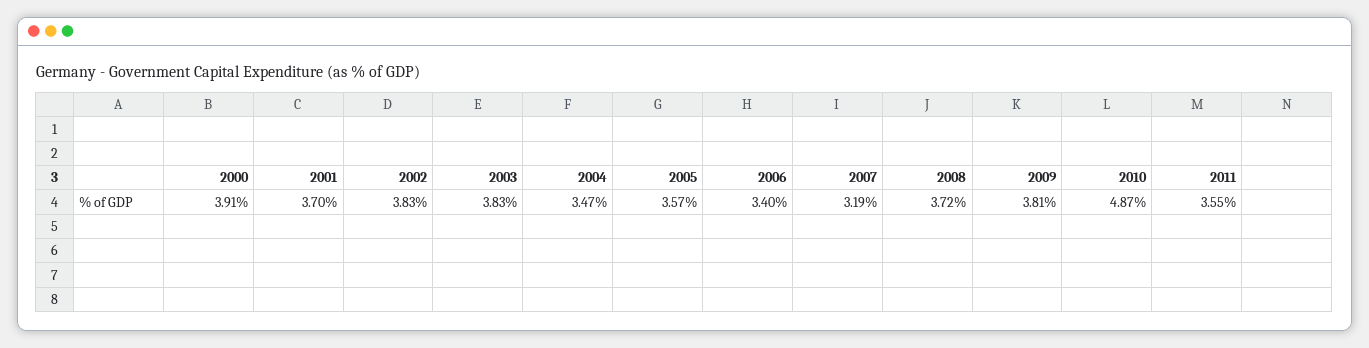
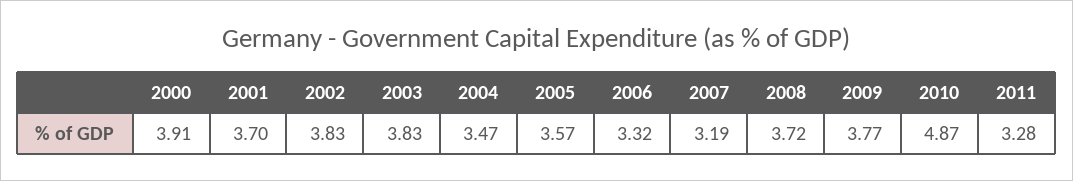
2006: 3.4 -> 3.32
2009: 3.81 -> 3.77
2011: 3.55 -> 3.28

